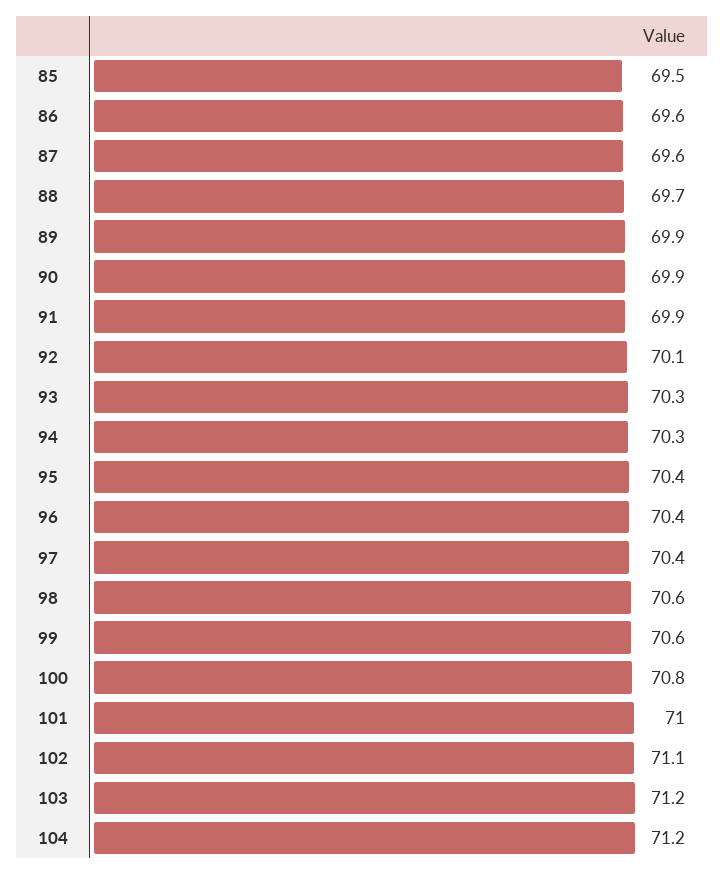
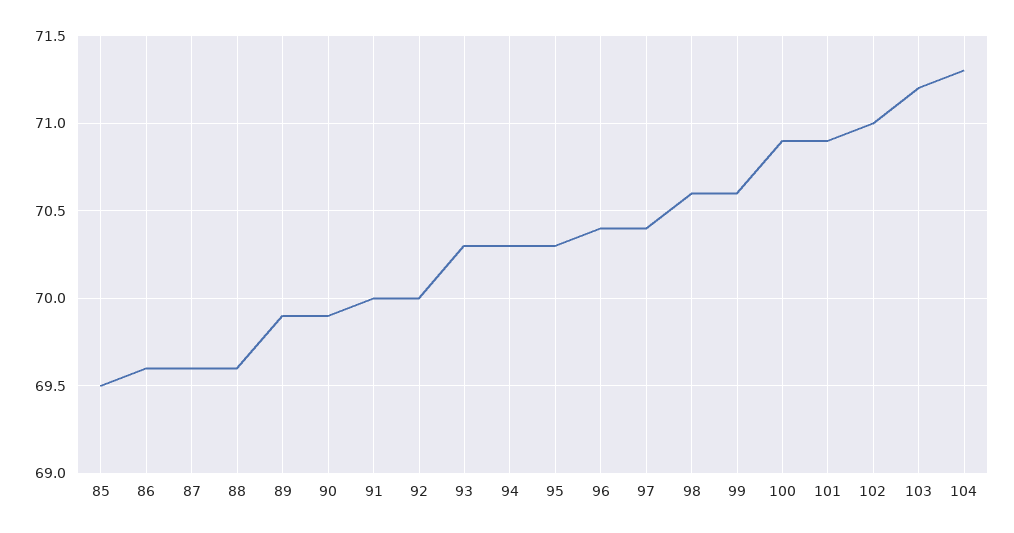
88: 69.7 -> 69.6
91: 69.9 -> 70
92: 70.1 -> 70
95: 70.4 -> 70.3
100: 70.8 -> 70.9
101: 71 -> 70.9
102: 71.1 -> 71
104: 71.2 -> 71.3

